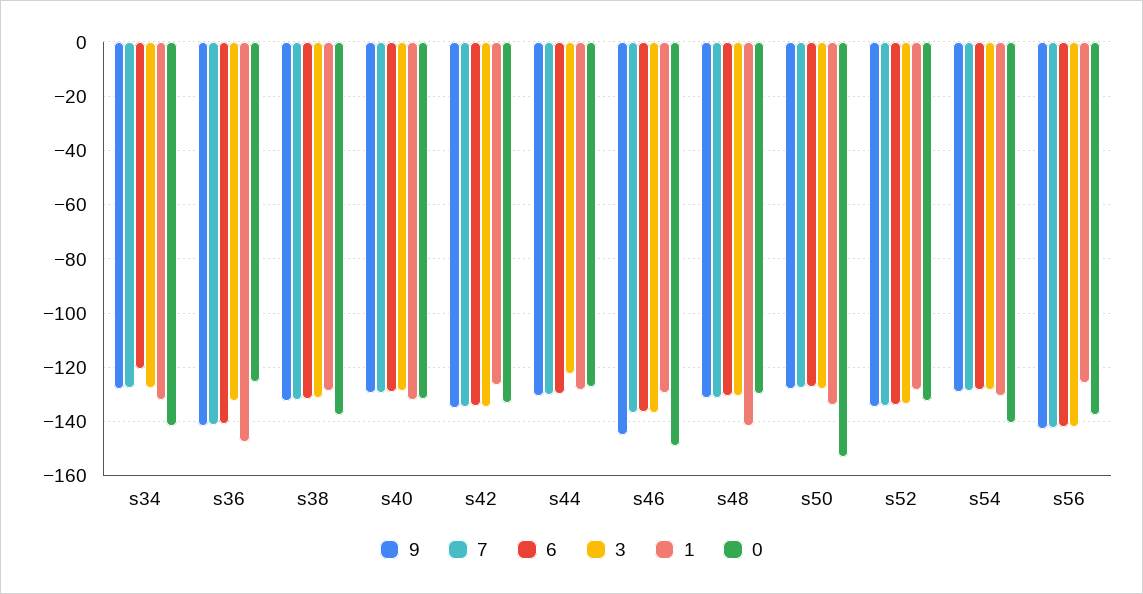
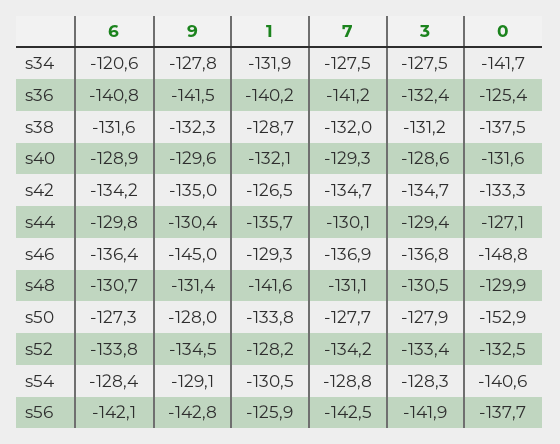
1, s36: -147.5 -> -140.2
3, s44: -122.5 -> -129.4
1, s44: -127.5 -> -135.7

